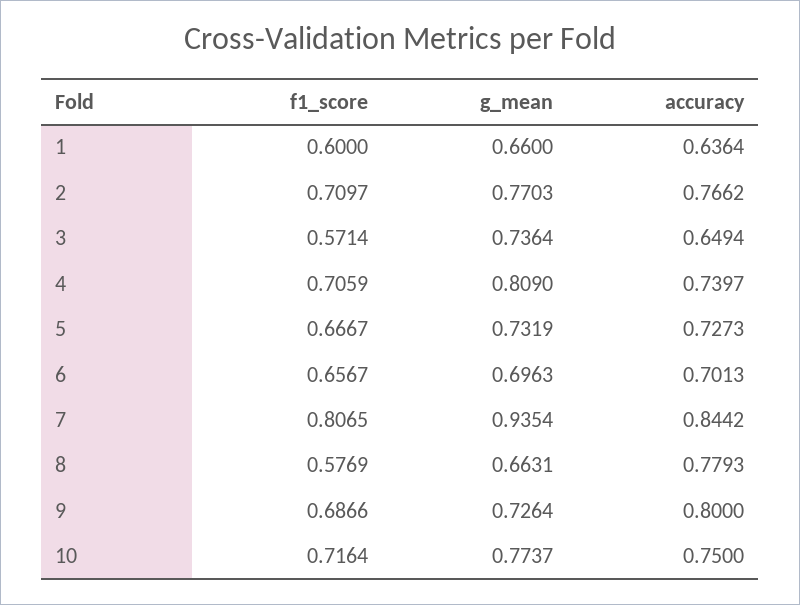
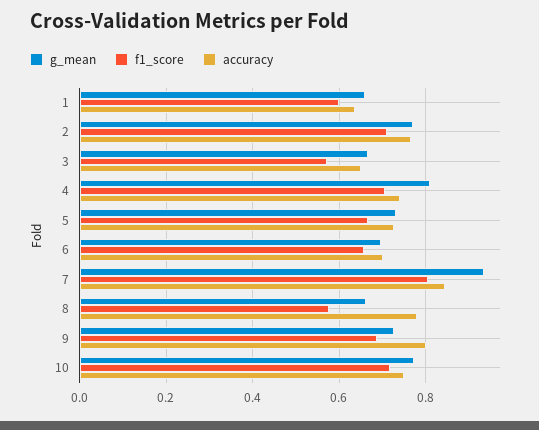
g_mean, 3: 0.7364 -> 0.66

